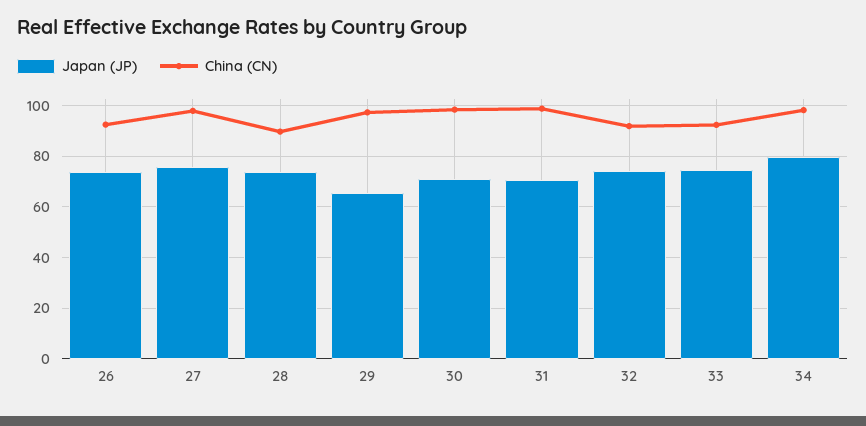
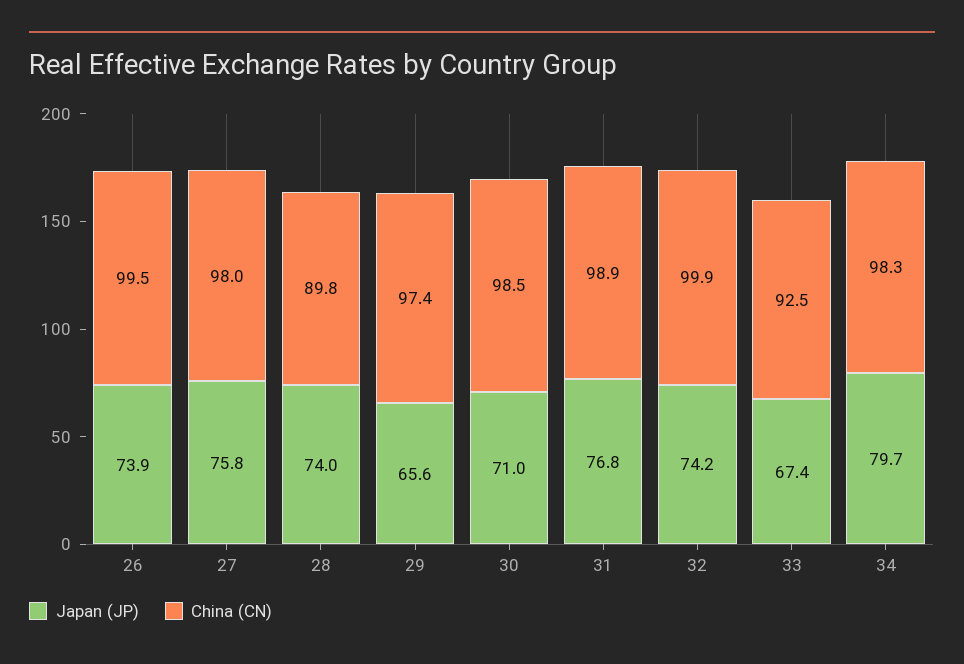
China (CN), 26: 92.5 -> 99.5
Japan (JP), 31: 70 -> 76.8
China (CN), 32: 92.5 -> 99.9
Japan (JP), 33: 75 -> 67.4

